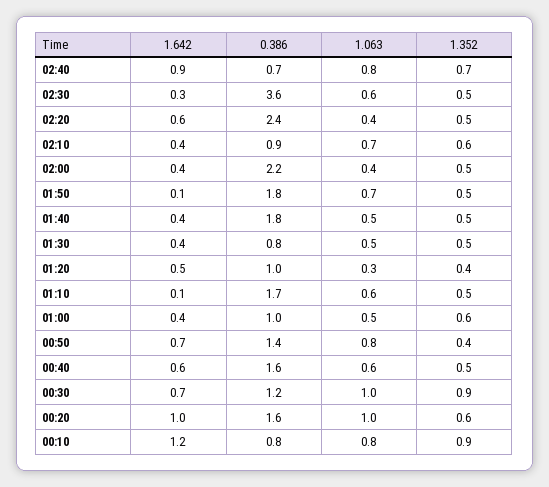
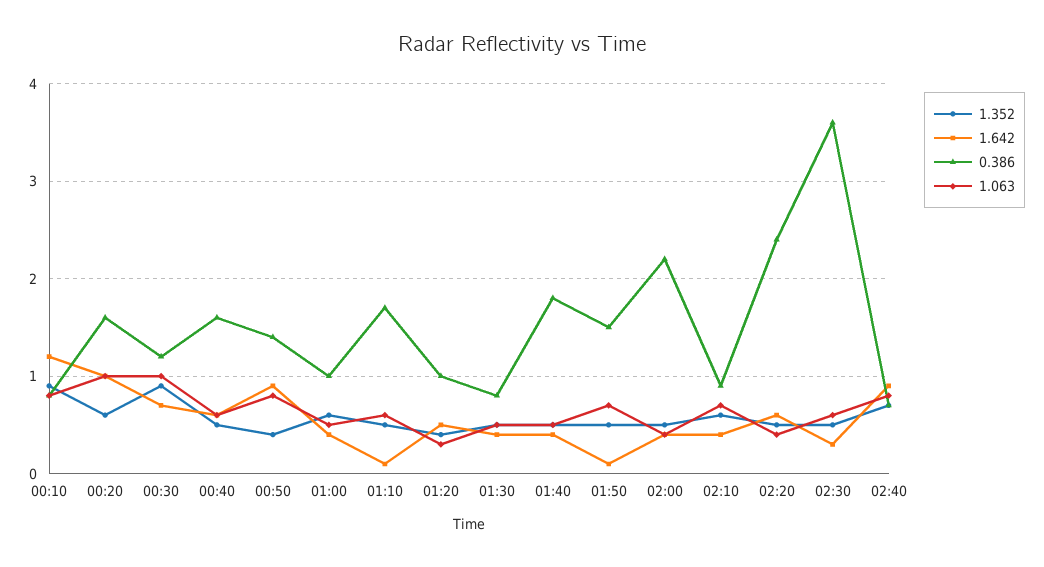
0.386, 01:50: 1.8 -> 1.5
1.642, 00:50: 0.7 -> 0.9

